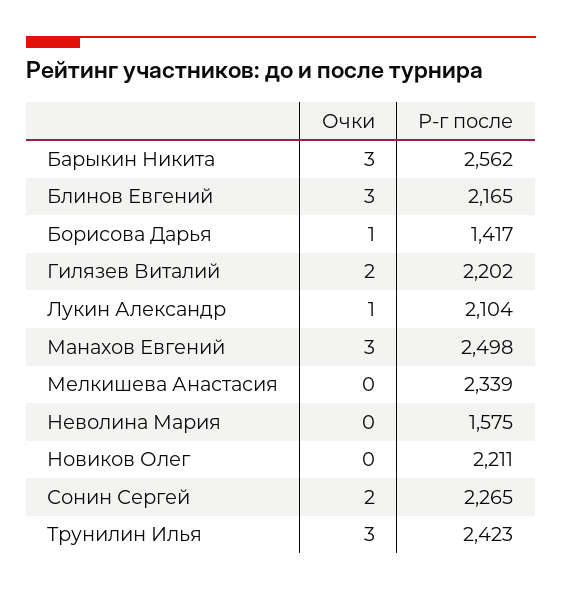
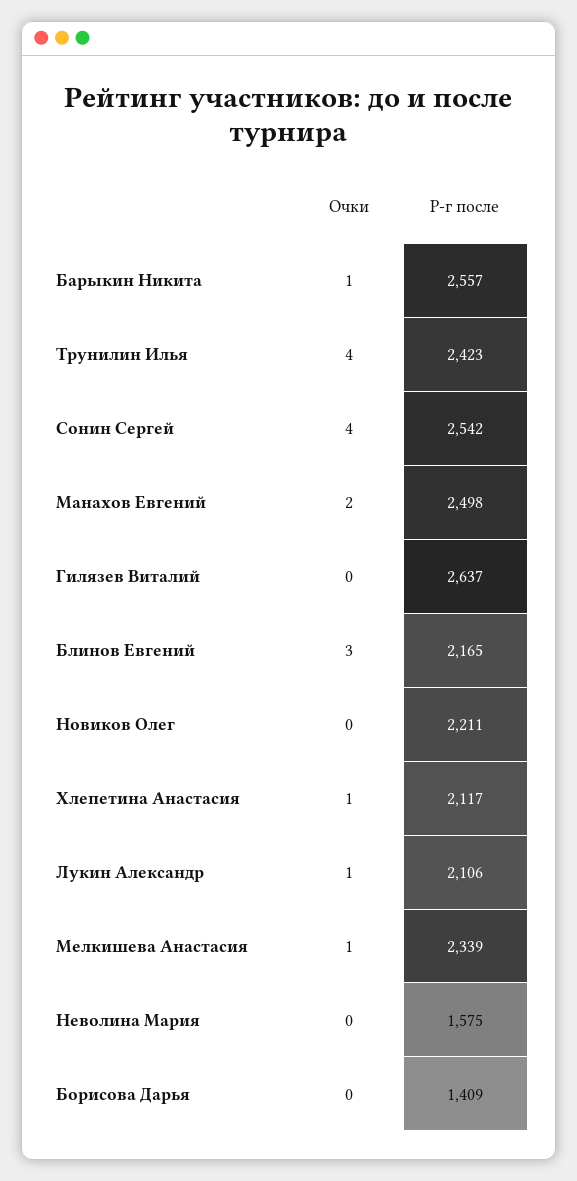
Очки, Барыкин Никита: 3 -> 1
Р-г после, Барыкин Никита: 2562 -> 2557
Очки, Борисова Дарья: 1 -> 0
Р-г после, Борисова Дарья: 1417 -> 1409
Очки, Гилязев Виталий: 2 -> 0
Р-г после, Гилязев Виталий: 2202 -> 2637
Р-г после, Лукин Александр: 2104 -> 2106
Очки, Манахов Евгений: 3 -> 2
Очки, Мелкишева Анастасия: 0 -> 1
Очки, Сонин Сергей: 2 -> 4
Р-г после, Сонин Сергей: 2265 -> 2542
Очки, Трунилин Илья: 3 -> 4
Очки, Хлепетина Анастасия: none -> 1
Р-г после, Хлепетина Анастасия: none -> 2117

